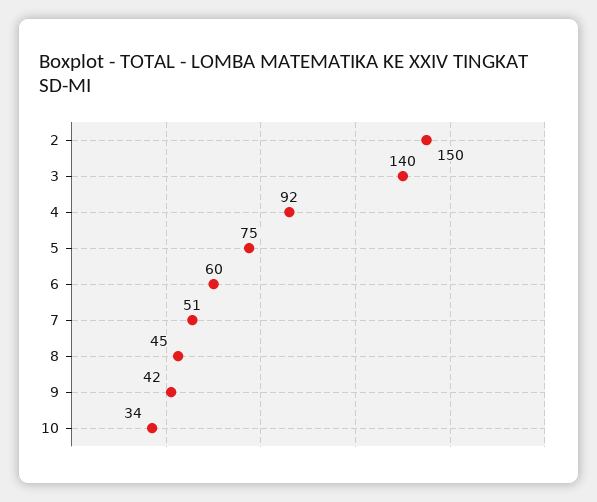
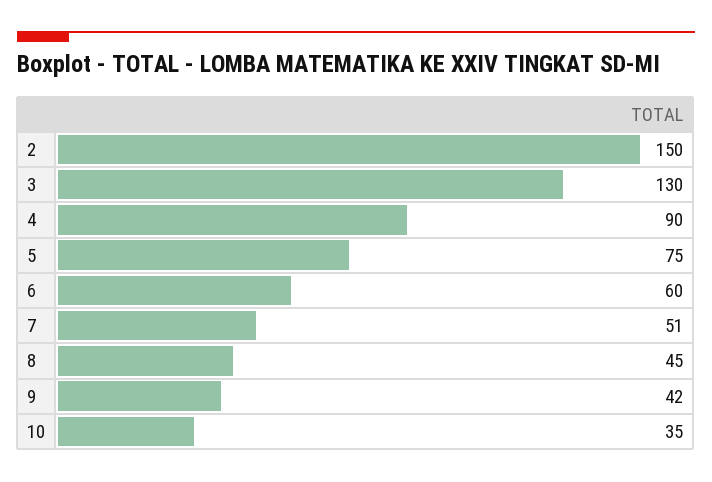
3: 140 -> 130
4: 92 -> 90
10: 34 -> 35

